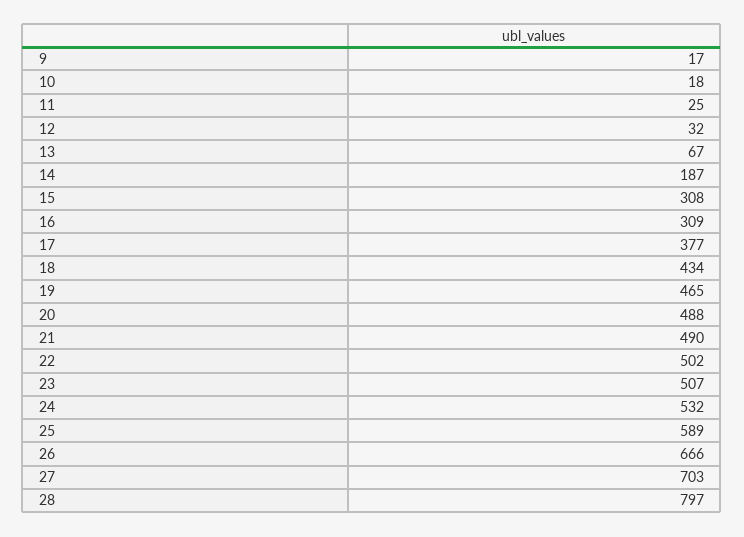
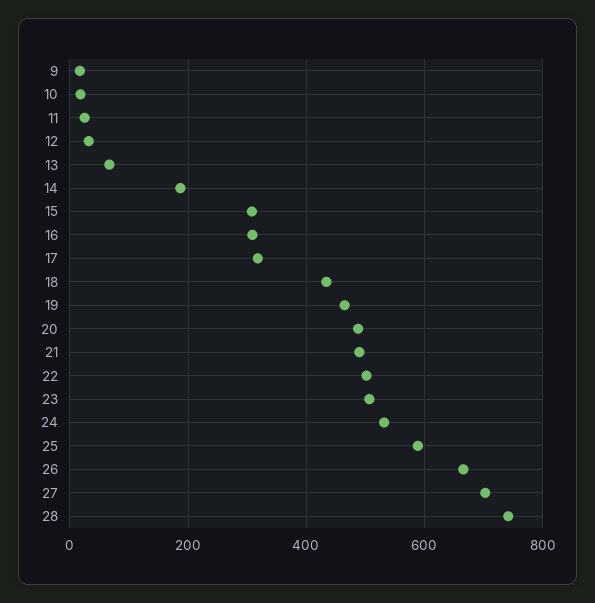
17: 377 -> 320
28: 797 -> 740

